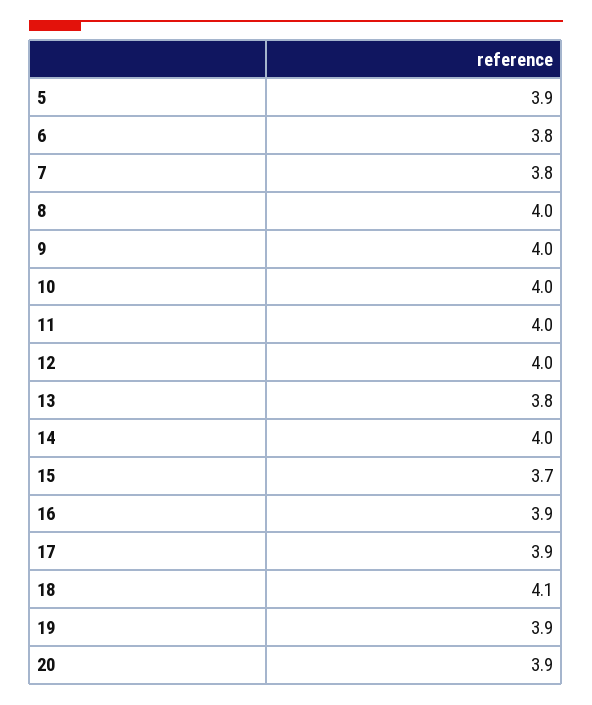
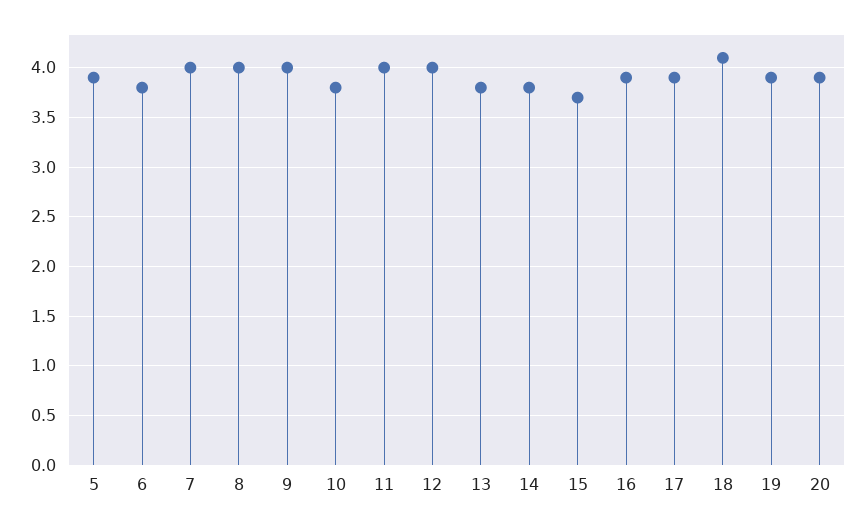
7: 3.8 -> 4
10: 4 -> 3.8
14: 4 -> 3.8

